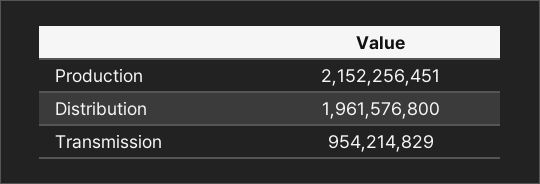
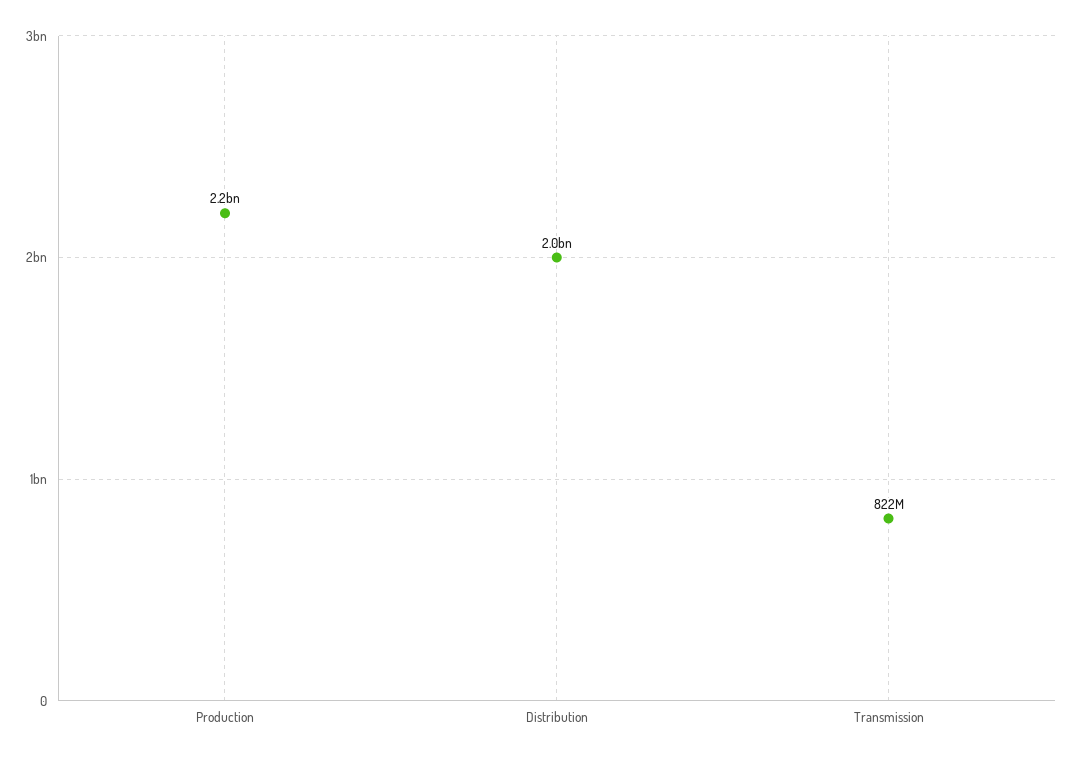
Transmission: 954214829 -> 822000000

